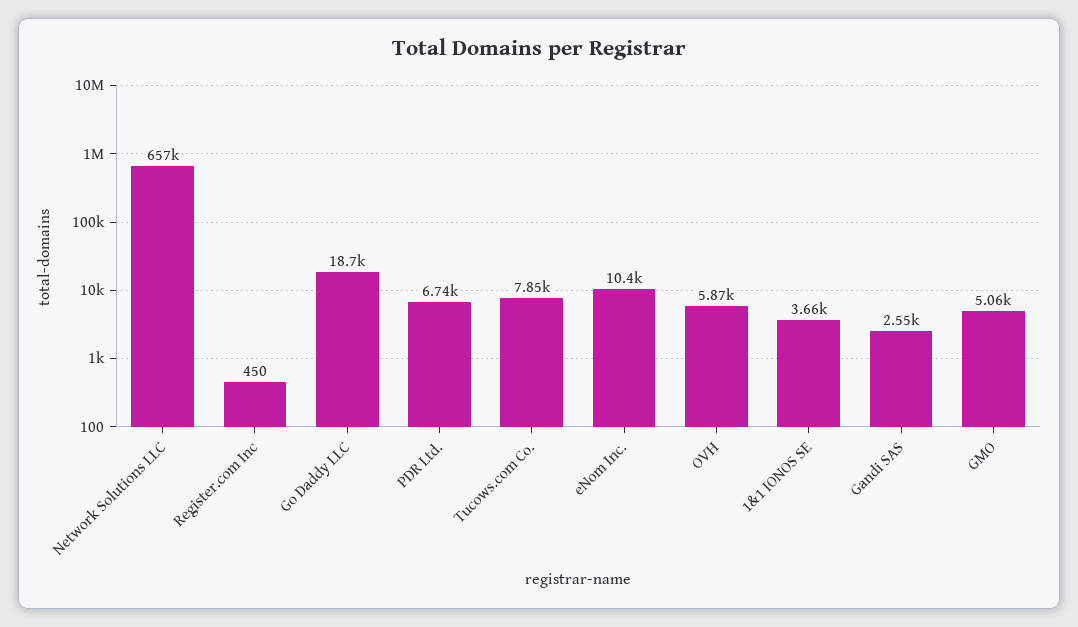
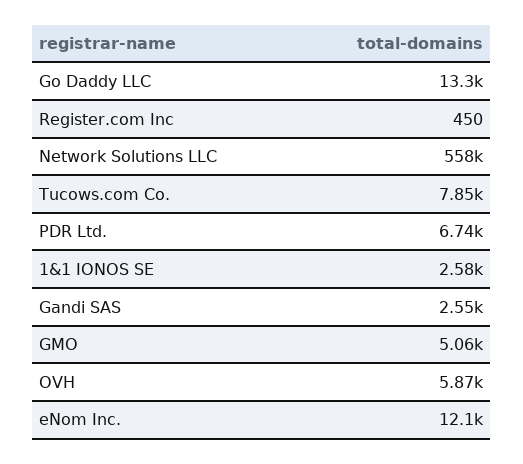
Network Solutions LLC: 657000 -> 558000
Go Daddy LLC: 18700 -> 13300
eNom Inc.: 10400 -> 12100
1&1 IONOS SE: 3660 -> 2580

